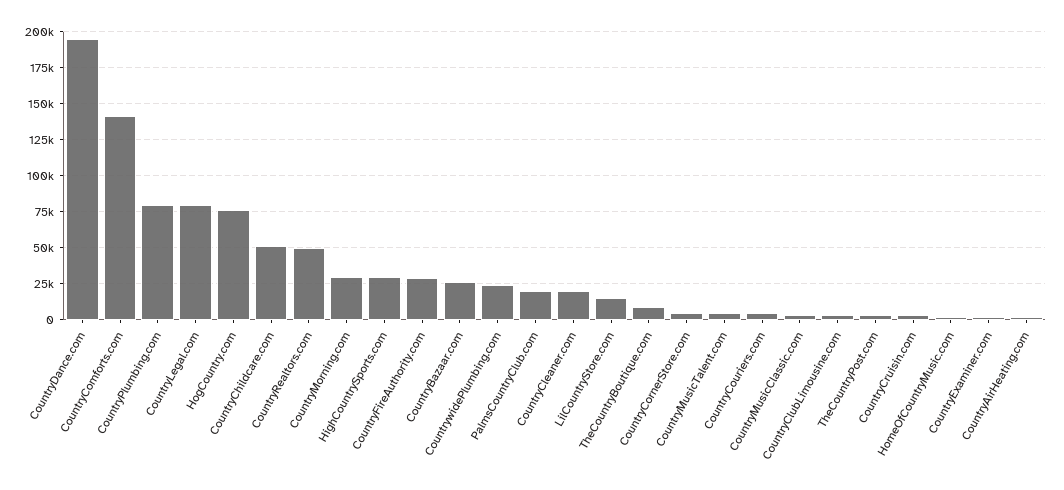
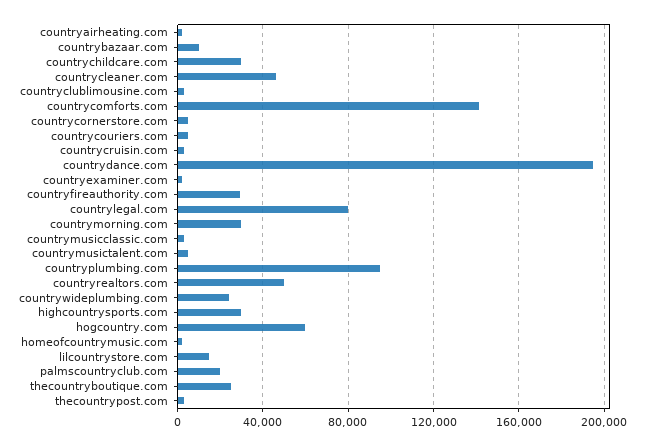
CountryPlumbing.com: 80000 -> 95000
HogCountry.com: 75000 -> 60000
CountryChildcare.com: 50000 -> 30000
CountryBazaar.com: 25000 -> 10000
CountryCleaner.com: 20000 -> 45000
TheCountryBoutique.com: 10000 -> 25000

